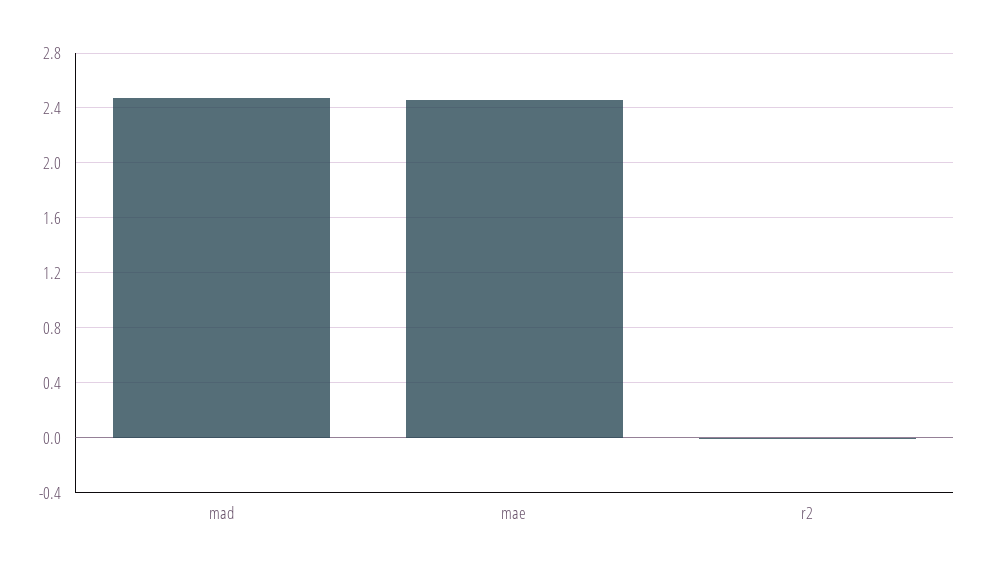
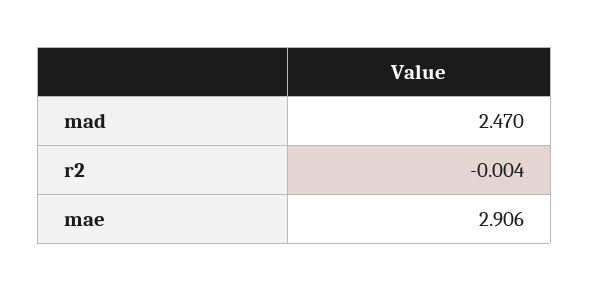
mae: 2.45 -> 2.906

